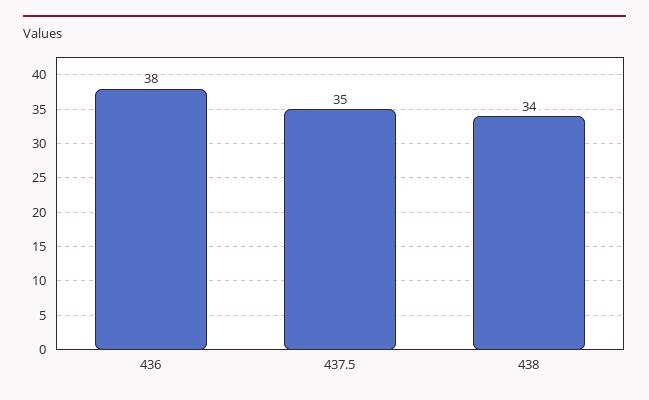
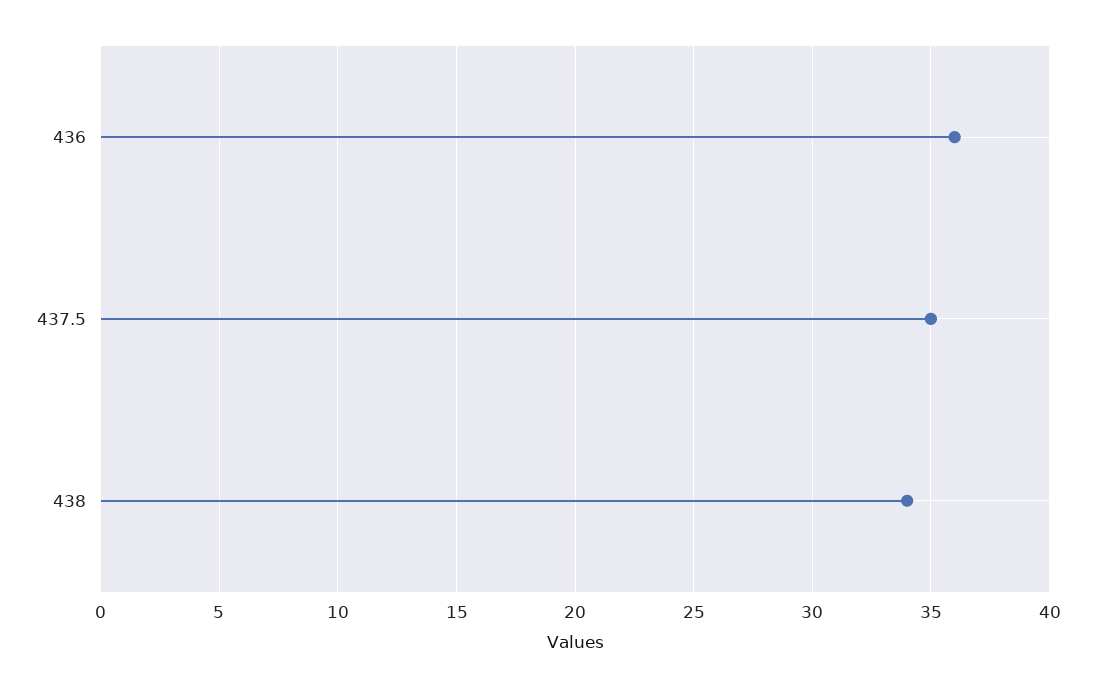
436: 38 -> 36

